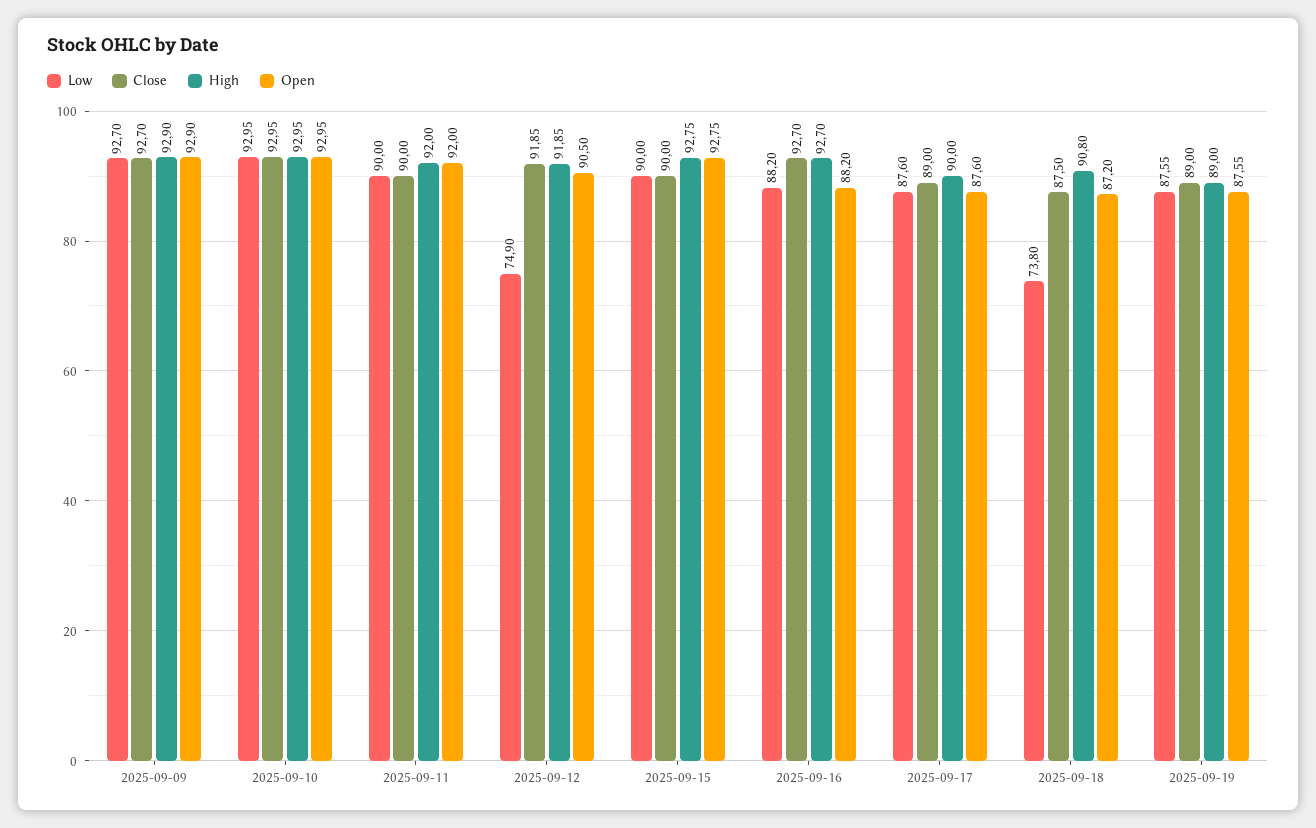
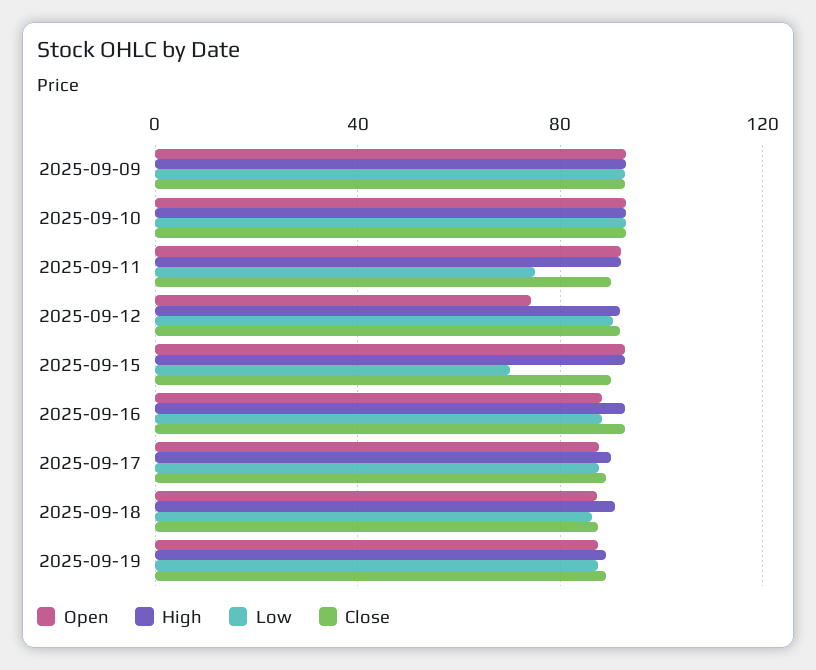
Low, 2025-09-11: 90 -> 75
Low, 2025-09-12: 74.9 -> 90
Open, 2025-09-12: 90.5 -> 75
Low, 2025-09-15: 90 -> 70
Low, 2025-09-18: 73.8 -> 85

